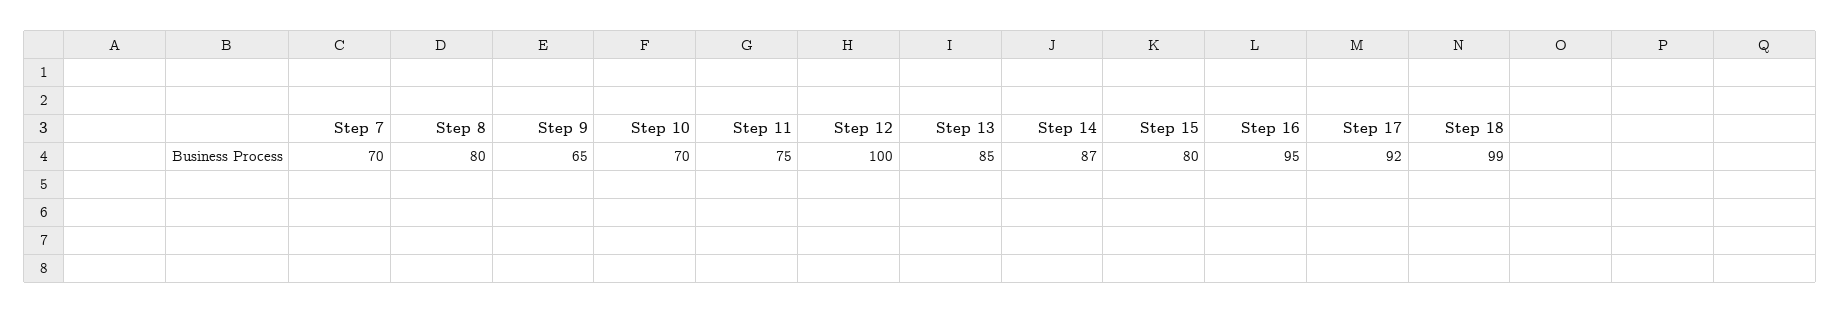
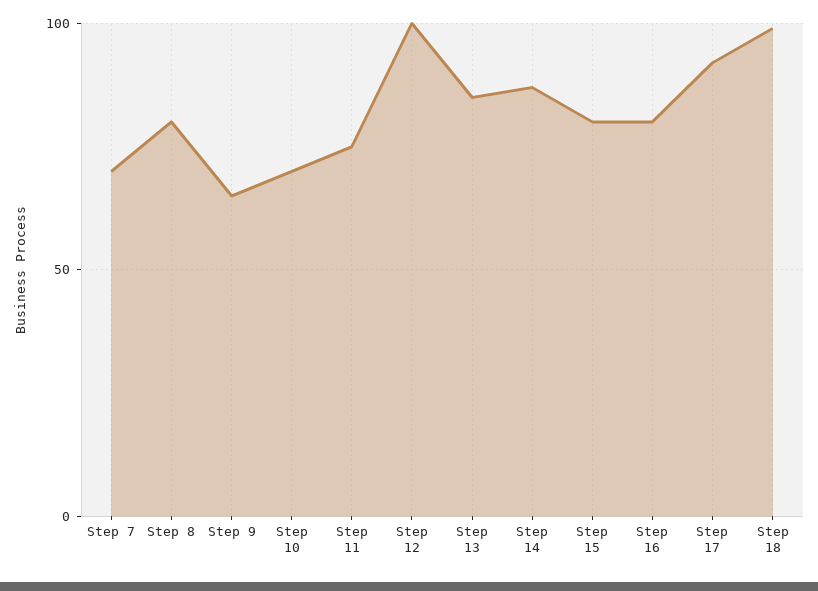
Step 16: 95 -> 80

